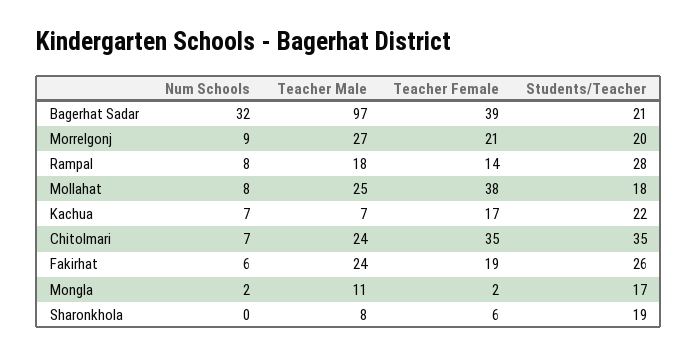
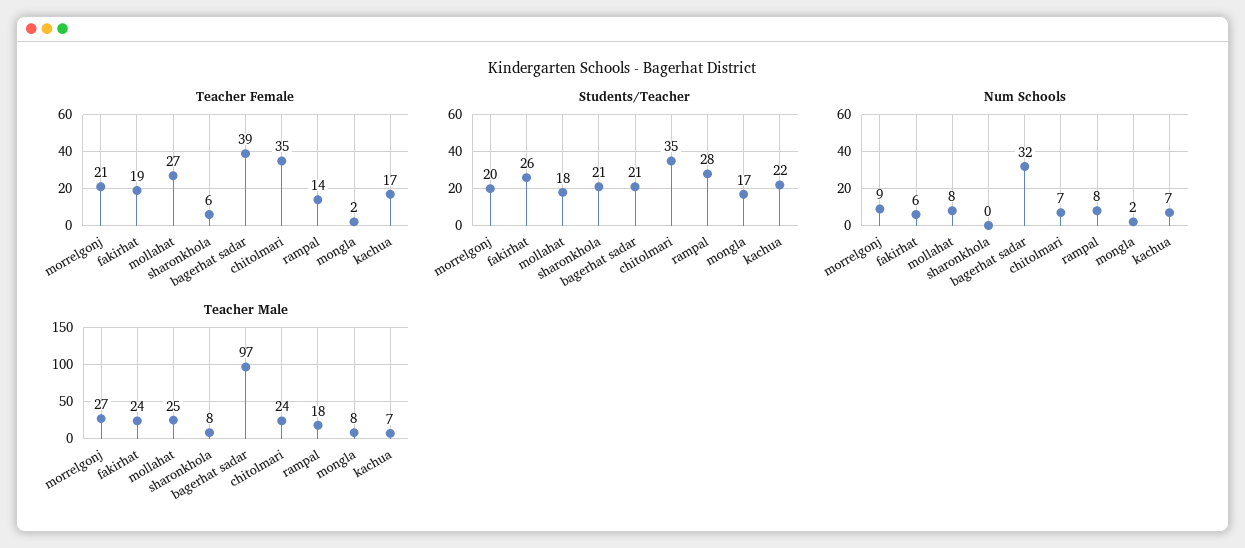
Teacher Female, Mollahat: 38 -> 27
Teacher Male, Mongla: 11 -> 8
Students/Teacher, Sharonkhola: 19 -> 21

